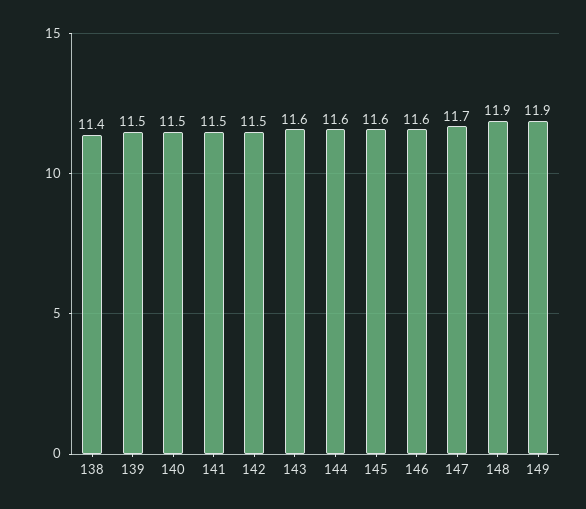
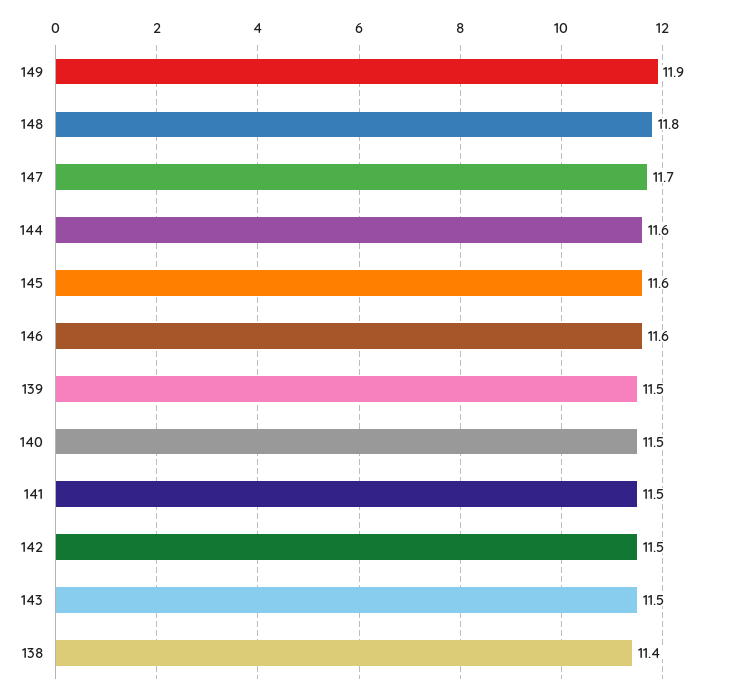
143: 11.6 -> 11.5
148: 11.9 -> 11.8

